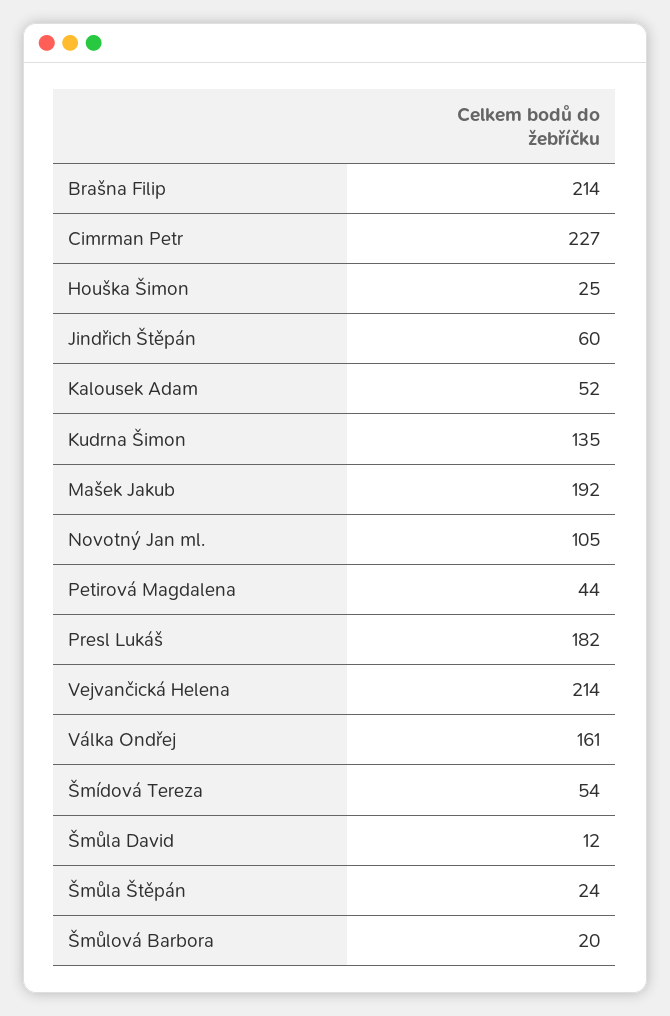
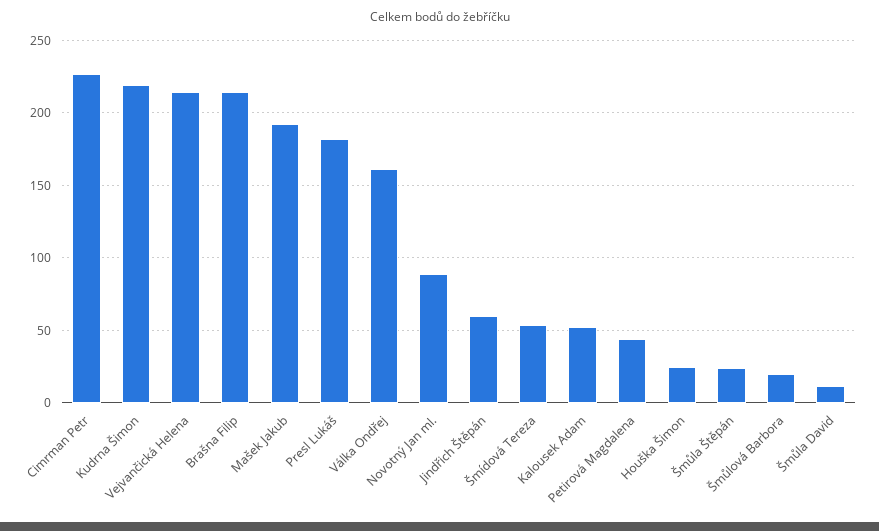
Kudrna Šimon: 135 -> 220
Novotný Jan ml.: 105 -> 90

